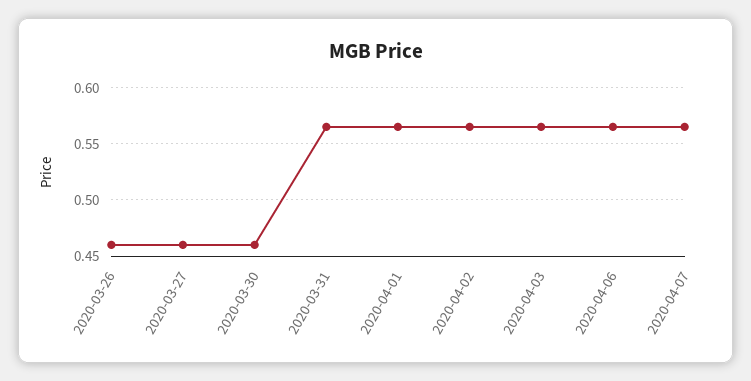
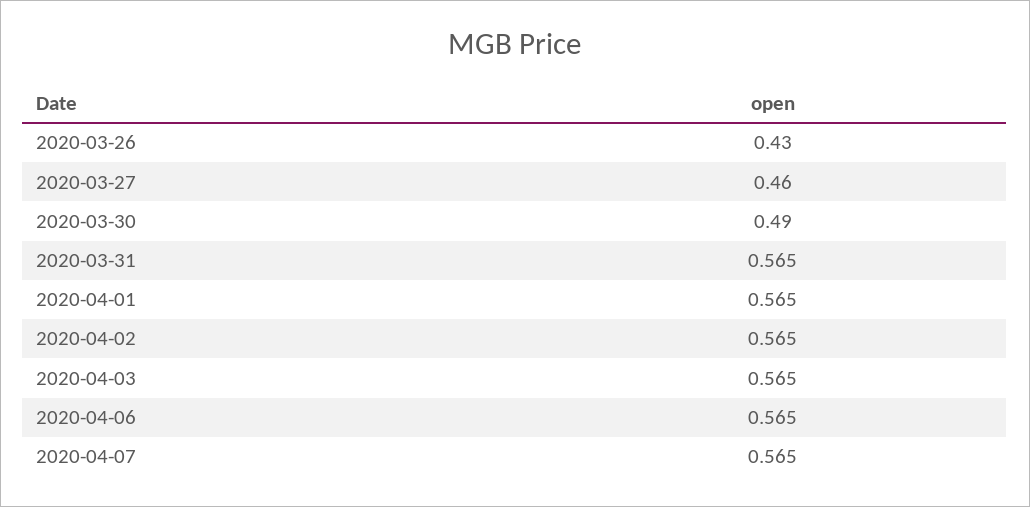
2020-03-26: 0.46 -> 0.43
2020-03-30: 0.46 -> 0.49

